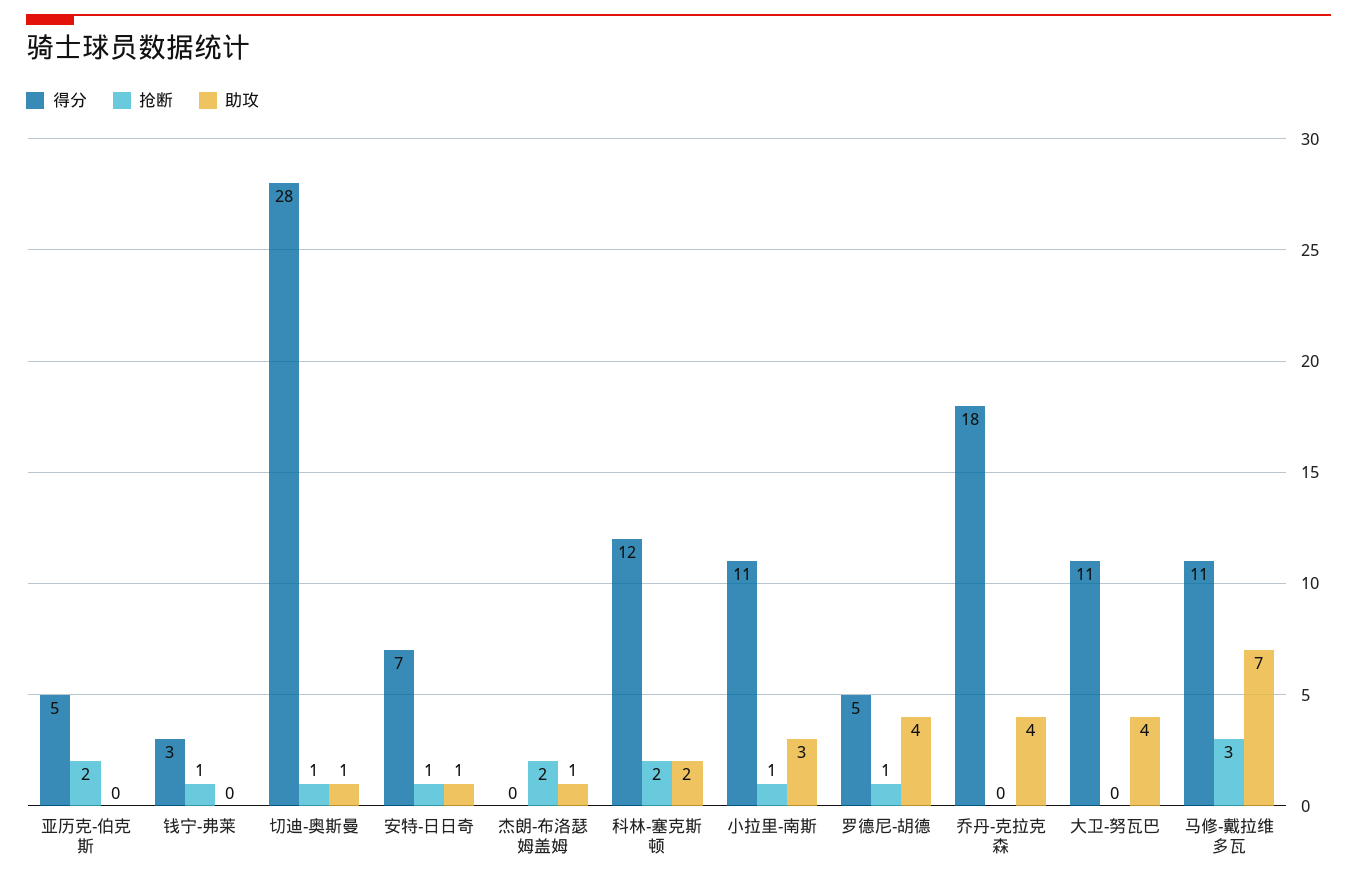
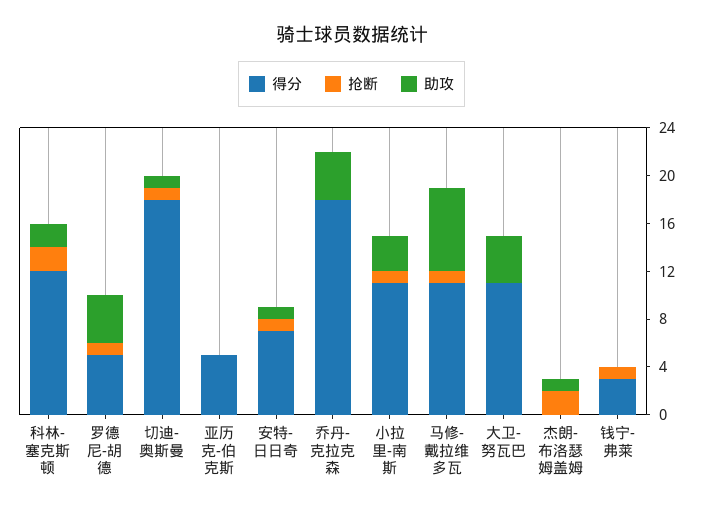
抢断, 亚历克-伯克斯: 2 -> 0
得分, 切迪-奥斯曼: 28 -> 18
抢断, 马修-戴拉维多瓦: 3 -> 1

